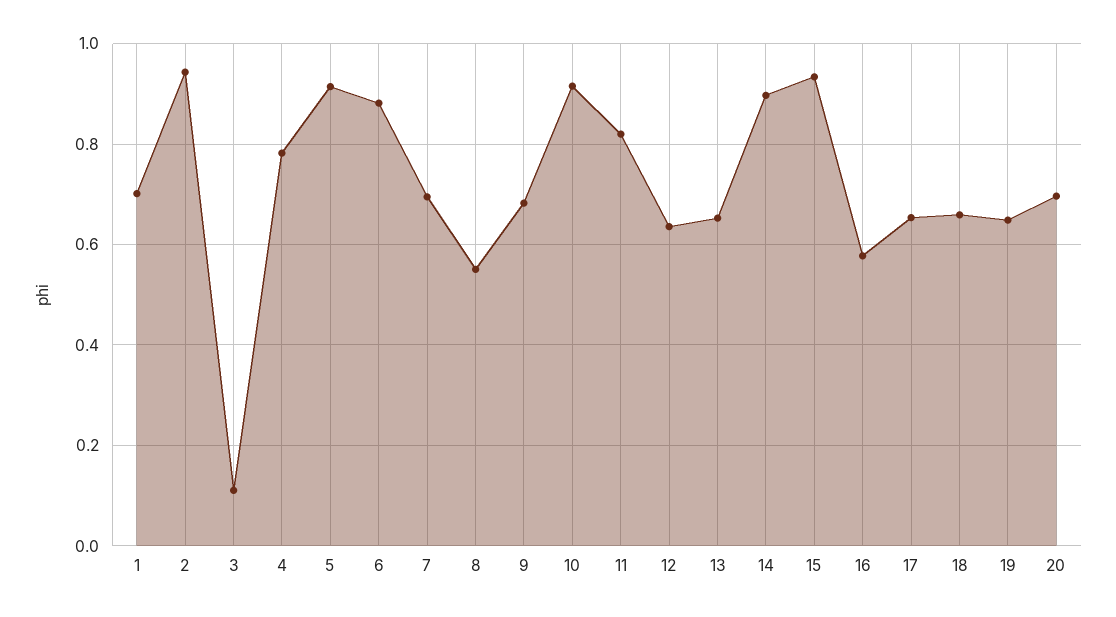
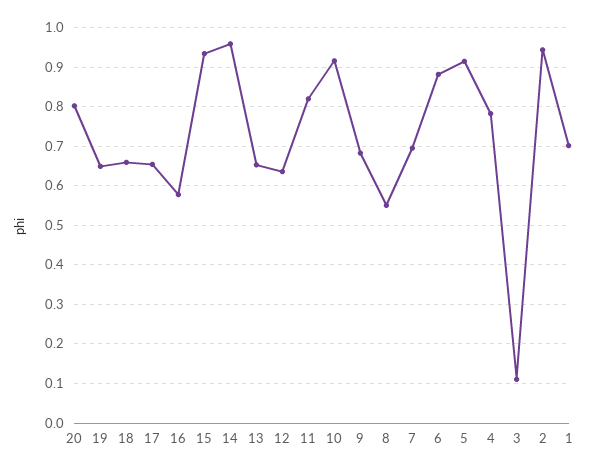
14: 0.9 -> 0.96
20: 0.7 -> 0.8

